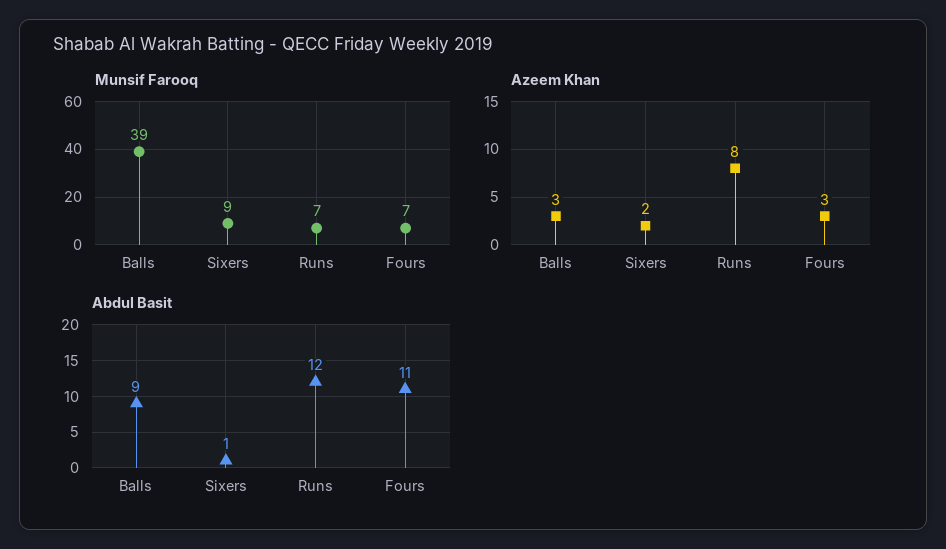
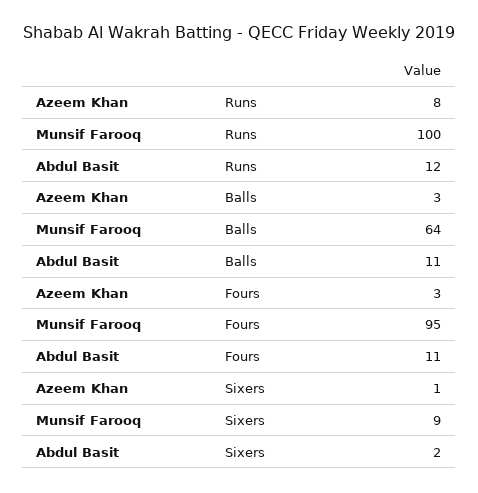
Munsif Farooq, Balls: 39 -> 64
Munsif Farooq, Runs: 7 -> 100
Munsif Farooq, Fours: 7 -> 95
Azeem Khan, Sixers: 2 -> 1
Abdul Basit, Balls: 9 -> 11
Abdul Basit, Sixers: 1 -> 2

